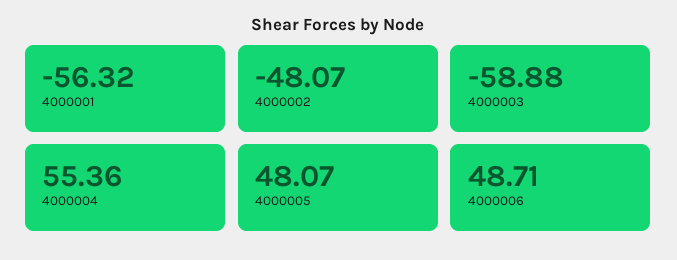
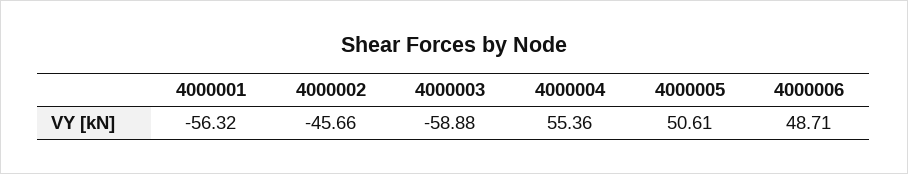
4000002: -48.07 -> -45.66
4000005: 48.07 -> 50.61

